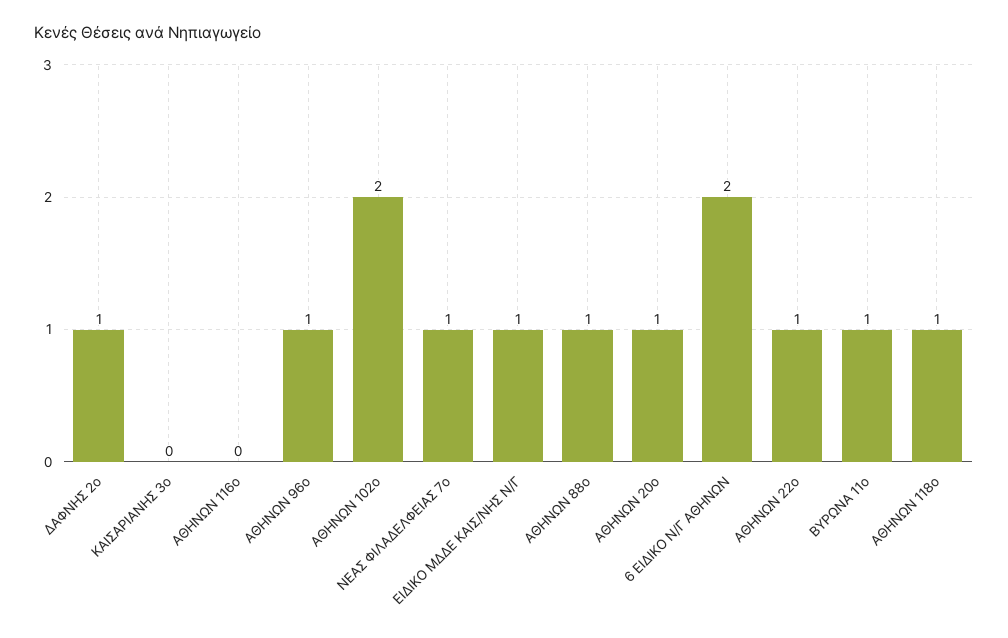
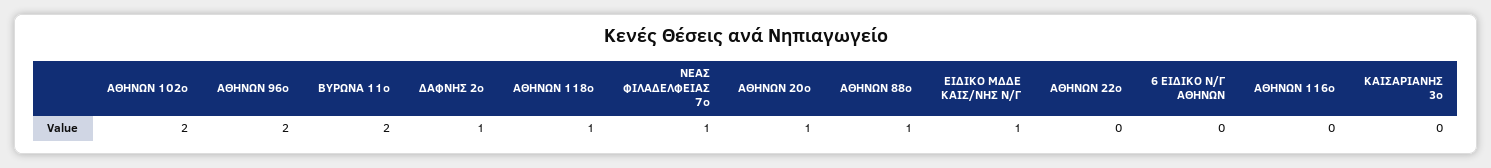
ΑΘΗΝΩΝ 96ο: 1 -> 2
6 ΕΙΔΙΚΟ Ν/Γ ΑΘΗΝΩΝ: 2 -> 0
ΑΘΗΝΩΝ 22ο: 1 -> 0
ΒΥΡΩΝΑ 11ο: 1 -> 2

